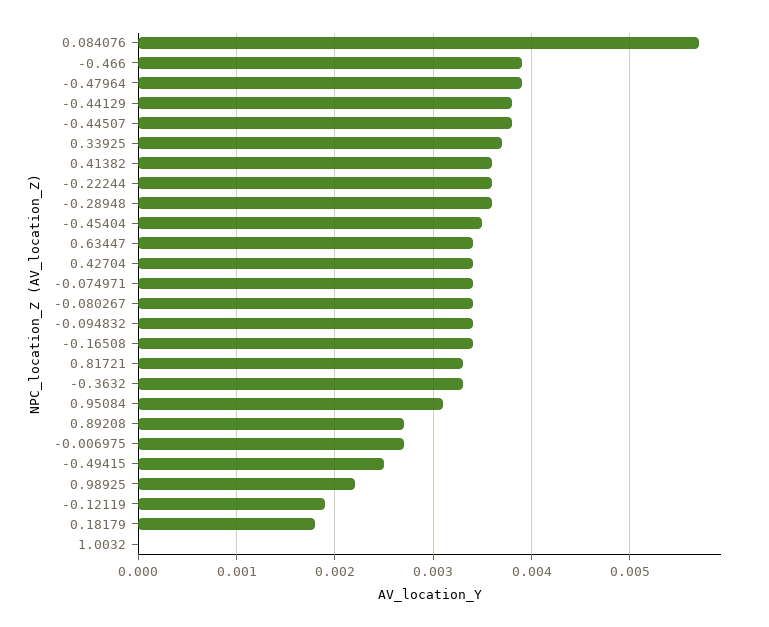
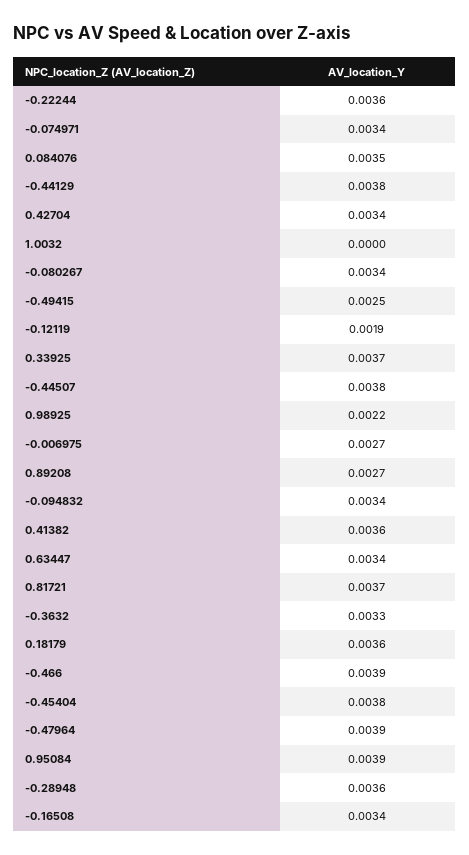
0.084076: 0.0057 -> 0.0035
-0.45404: 0.0035 -> 0.0038
0.81721: 0.0033 -> 0.0037
0.95084: 0.0031 -> 0.0039
0.18179: 0.0018 -> 0.0036

